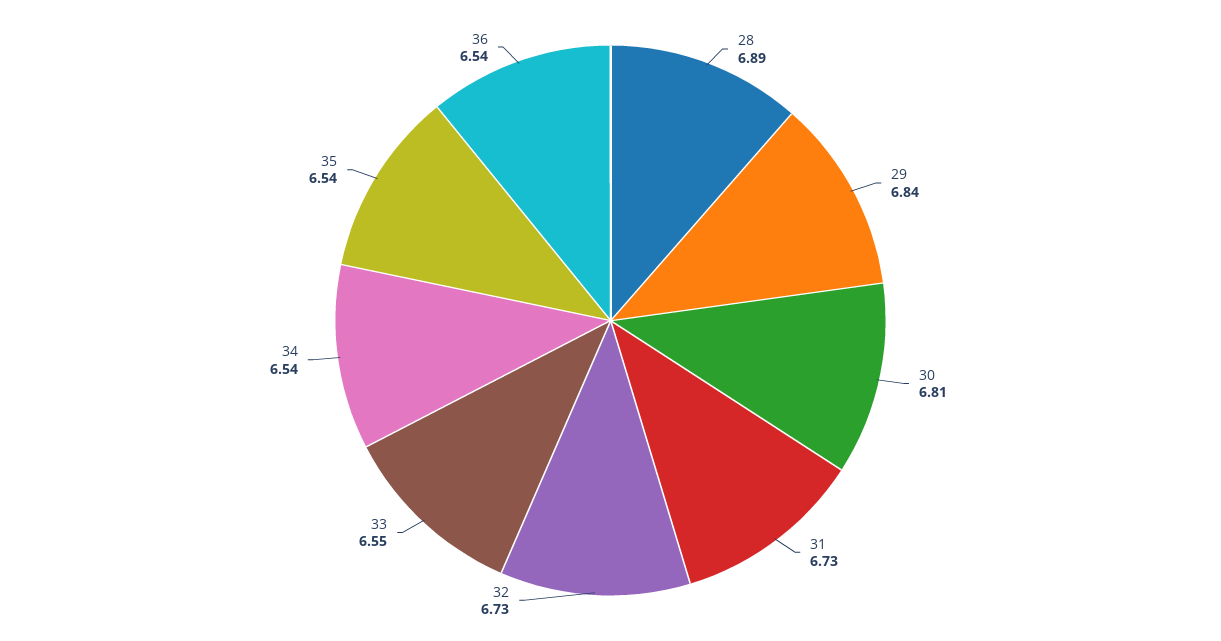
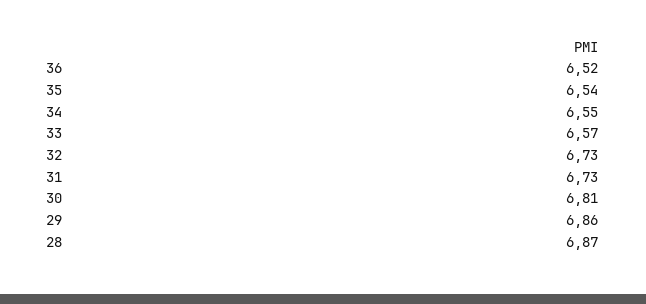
28: 6.89 -> 6.87
29: 6.84 -> 6.86
33: 6.55 -> 6.57
34: 6.54 -> 6.55
36: 6.54 -> 6.52

